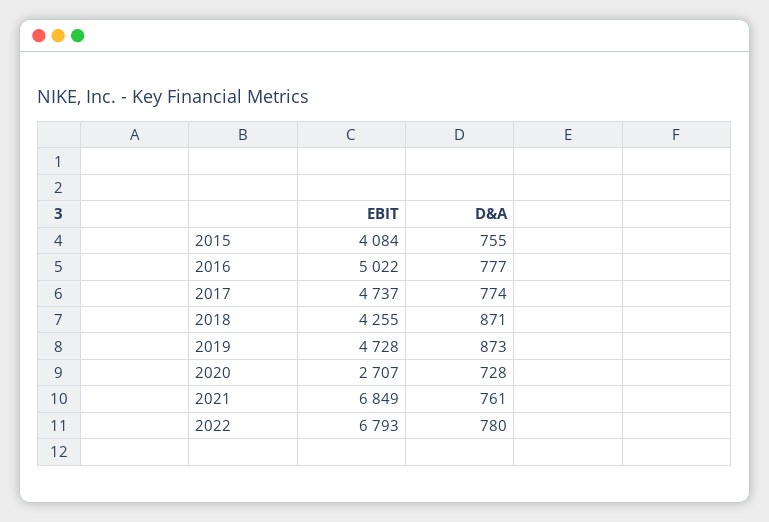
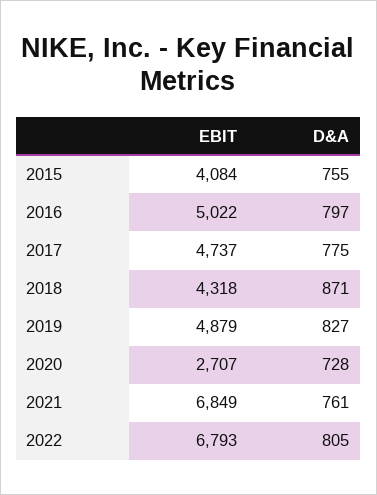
D&A, 2016: 777 -> 797
D&A, 2017: 774 -> 775
EBIT, 2018: 4255 -> 4318
EBIT, 2019: 4728 -> 4879
D&A, 2019: 873 -> 827
D&A, 2022: 780 -> 805

